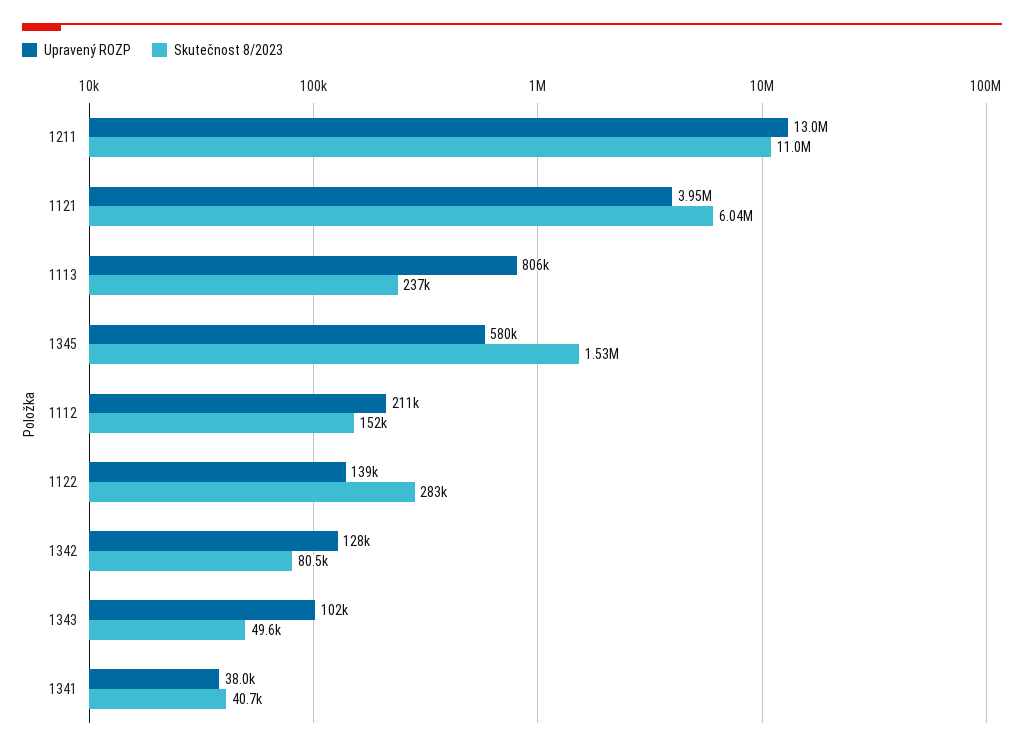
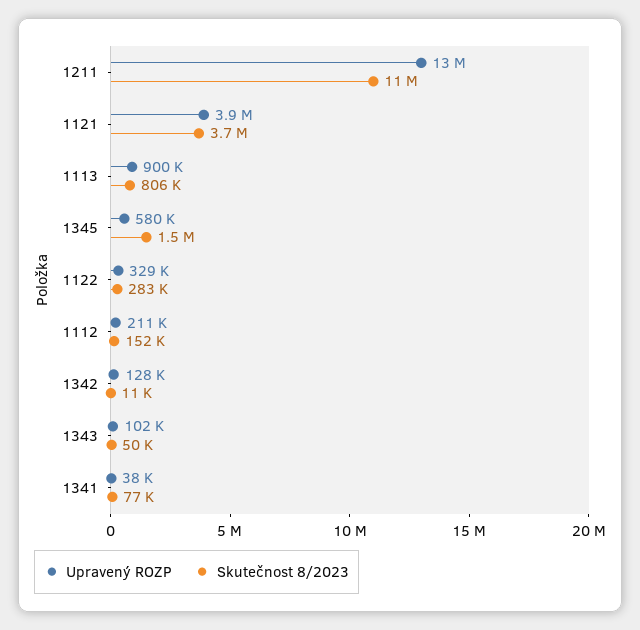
Skutečnost 8/2023, 1121: 6040000 -> 3700000
Upravený ROZP, 1113: 806000 -> 900000
Skutečnost 8/2023, 1113: 237000 -> 806000
Upravený ROZP, 1122: 139000 -> 329000
Skutečnost 8/2023, 1342: 80500 -> 11000
Skutečnost 8/2023, 1341: 40700 -> 77000

